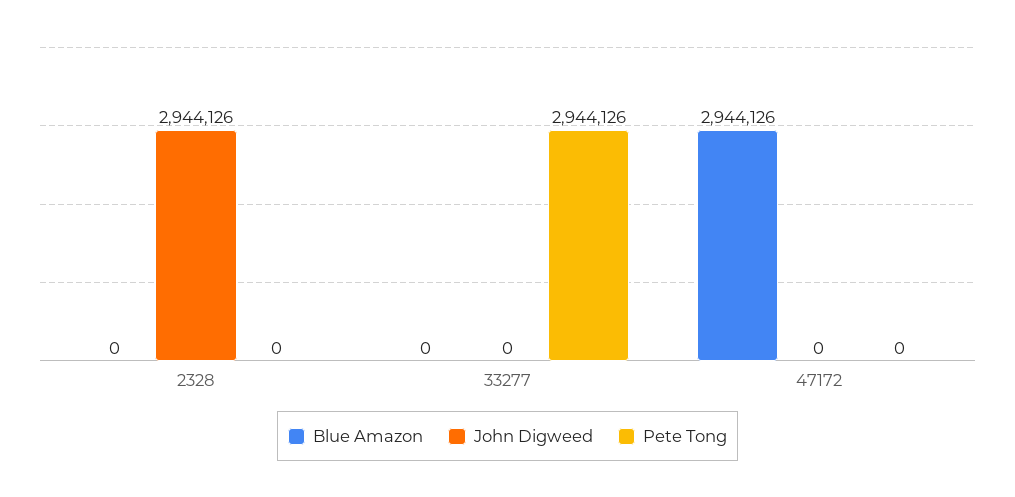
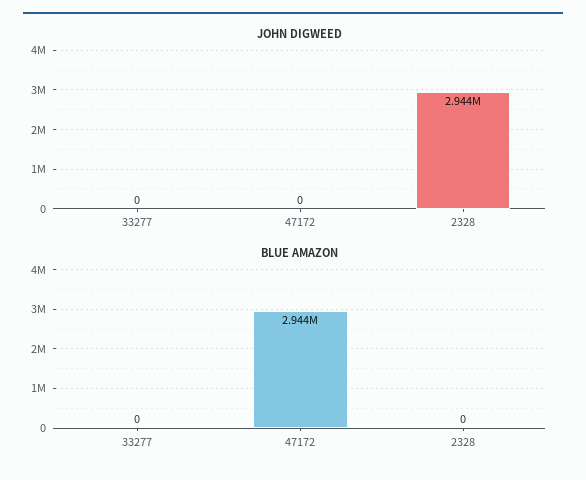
Pete Tong, 2328: 0 -> none
Pete Tong, 33277: 2944126 -> none
Pete Tong, 47172: 0 -> none

